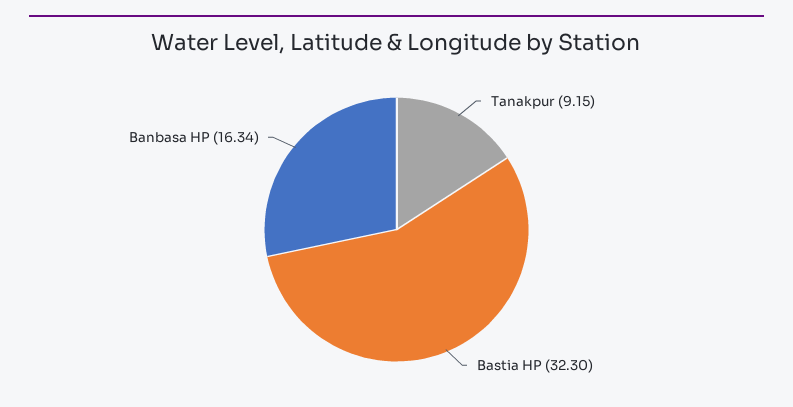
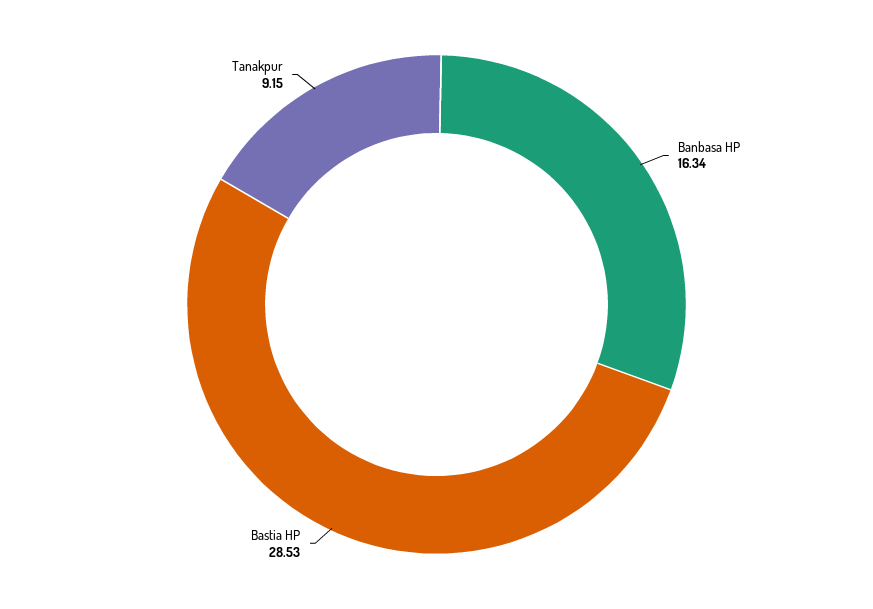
Bastia HP: 32.3 -> 28.53

